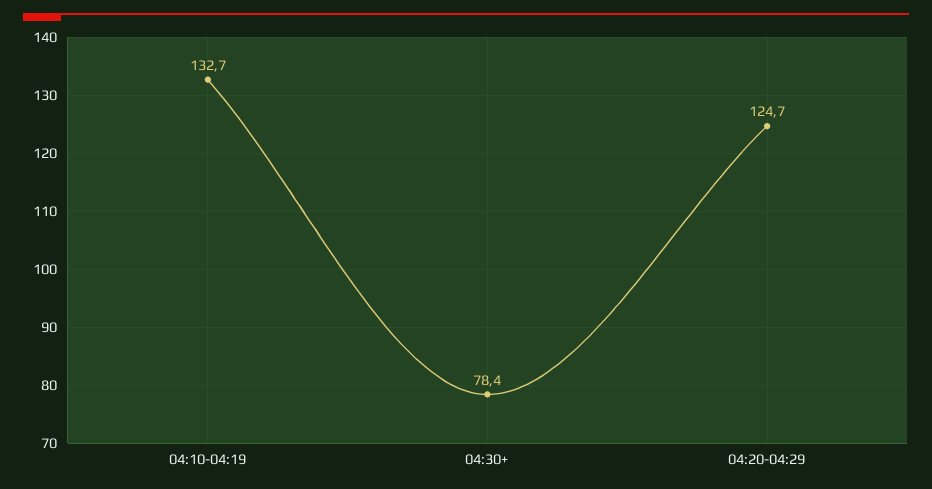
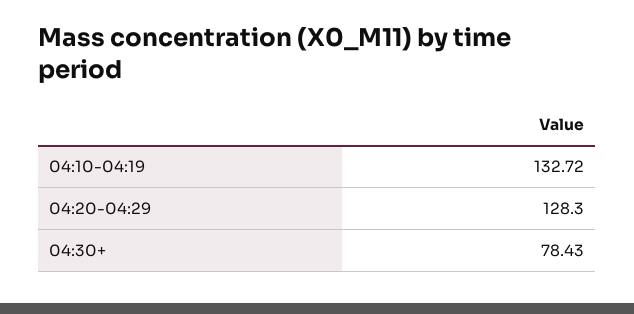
04:20-04:29: 124.7 -> 128.3

